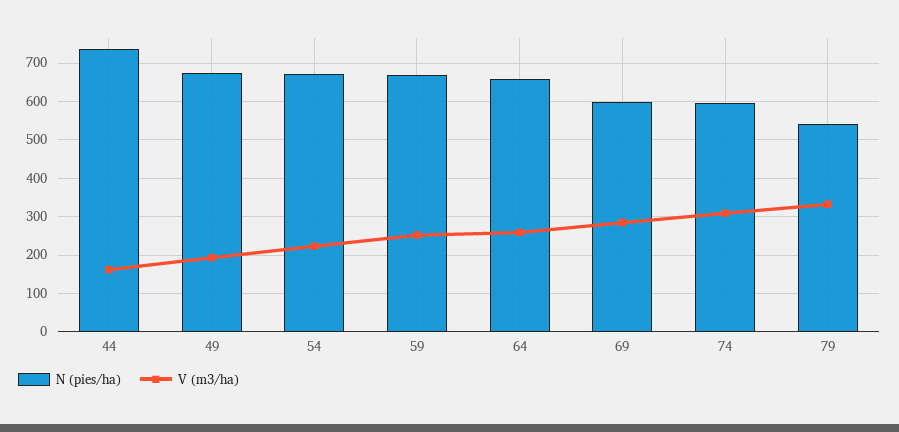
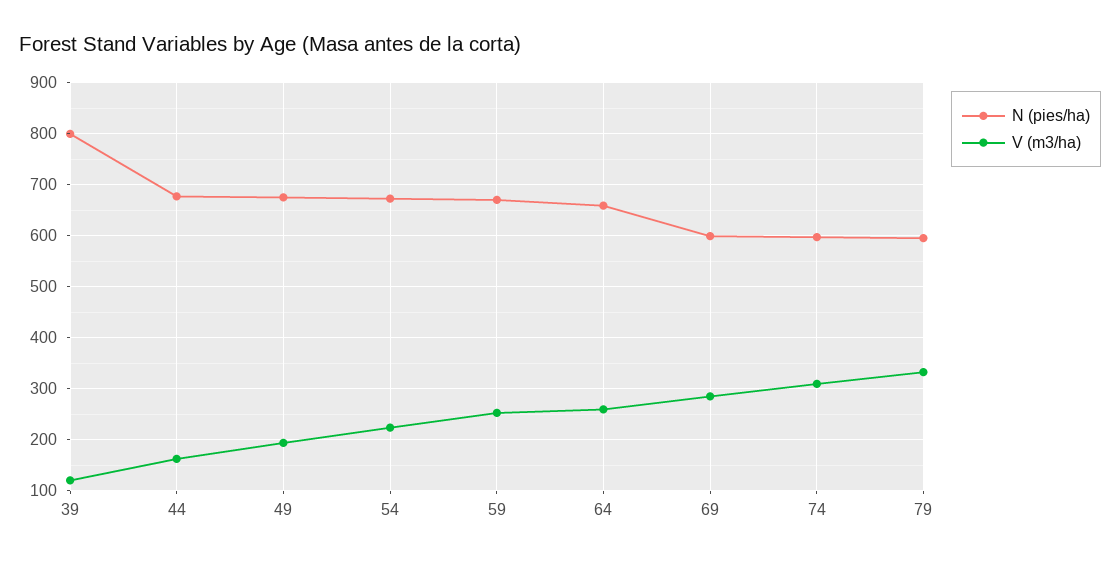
N (pies/ha), 44: 740 -> 680
N (pies/ha), 79: 540 -> 600
N (pies/ha), 39: none -> 800
V (m3/ha), 39: none -> 120

